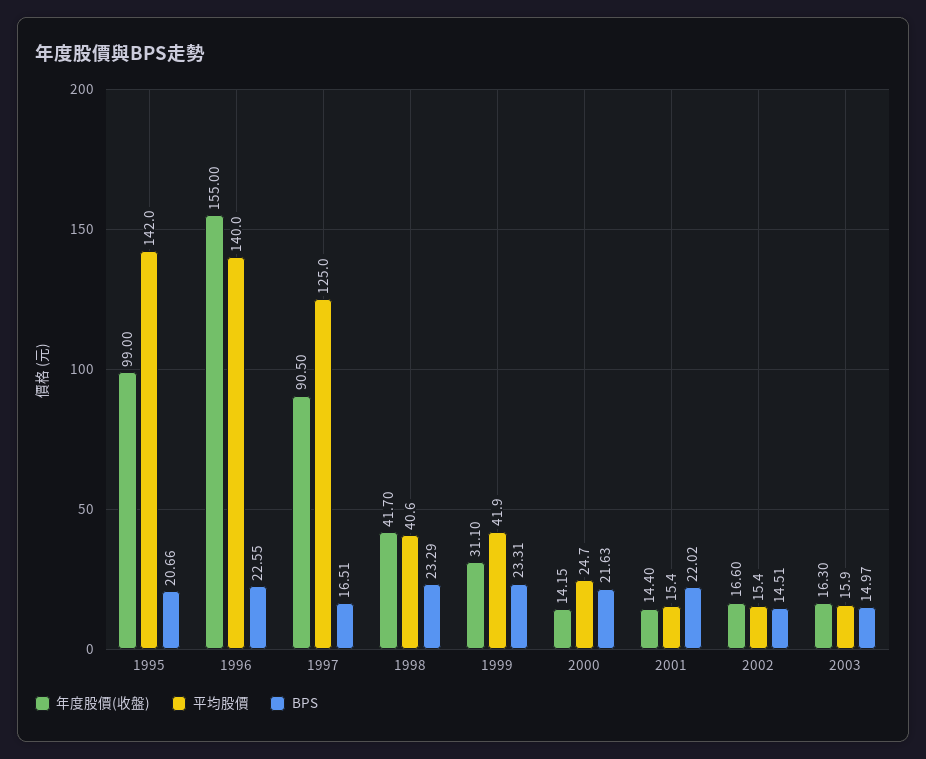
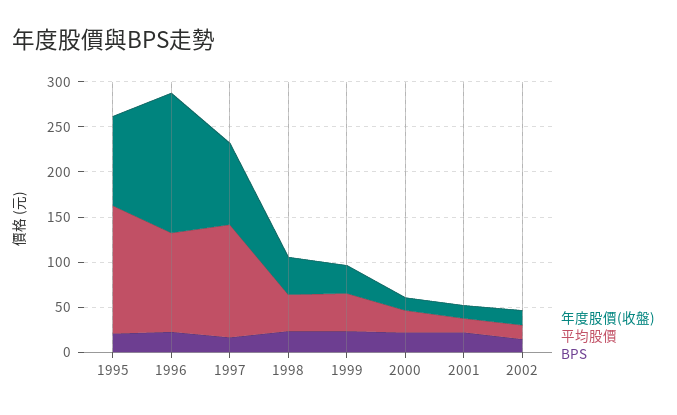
平均股價, 1996: 140 -> 110
年度股價(收盤), 2003: 16.3 -> none
平均股價, 2003: 15.9 -> none
BPS, 2003: 14.97 -> none

